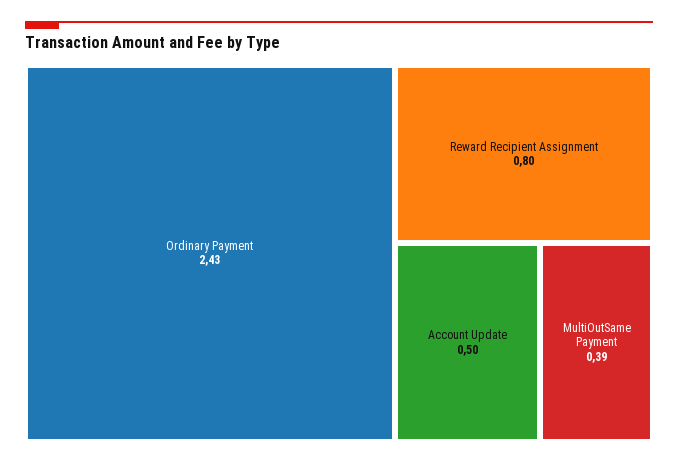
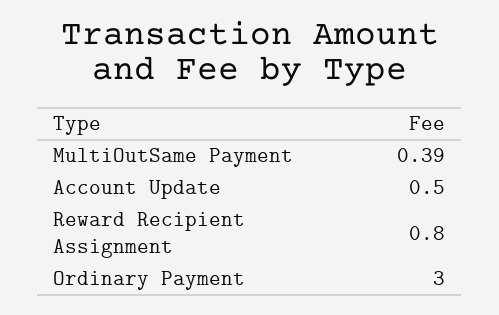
Ordinary Payment: 2.43 -> 3

